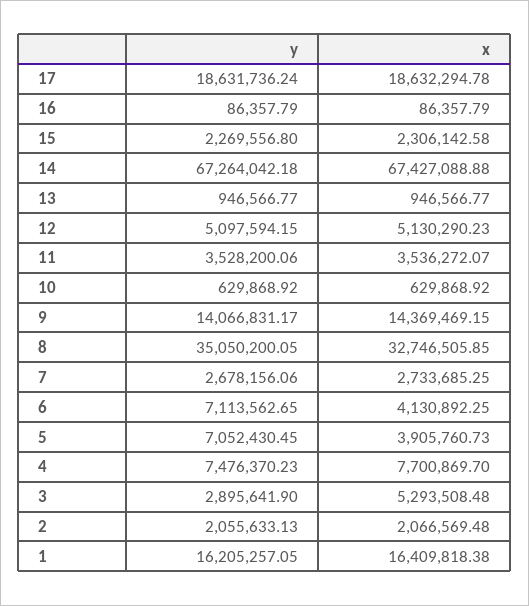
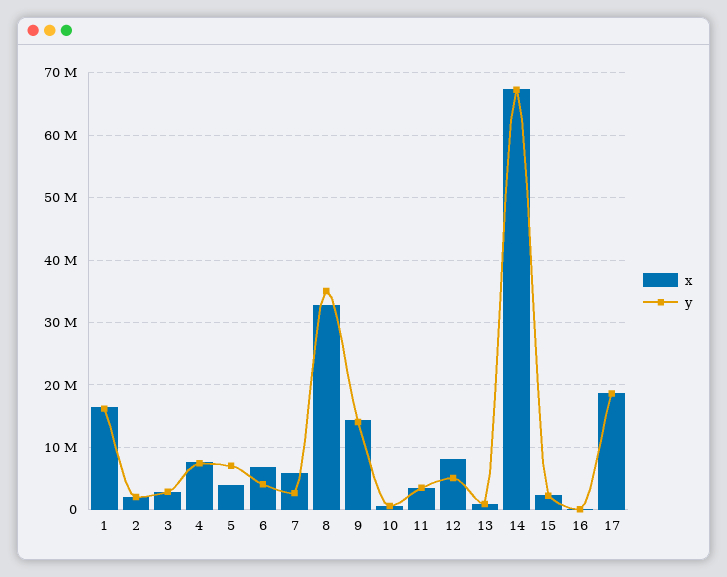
x, 12: 5130290.23 -> 8000000
x, 7: 2733685.25 -> 6000000
y, 6: 7113562.65 -> 4000000
x, 6: 4130892.25 -> 7000000
x, 3: 5293508.48 -> 3000000

